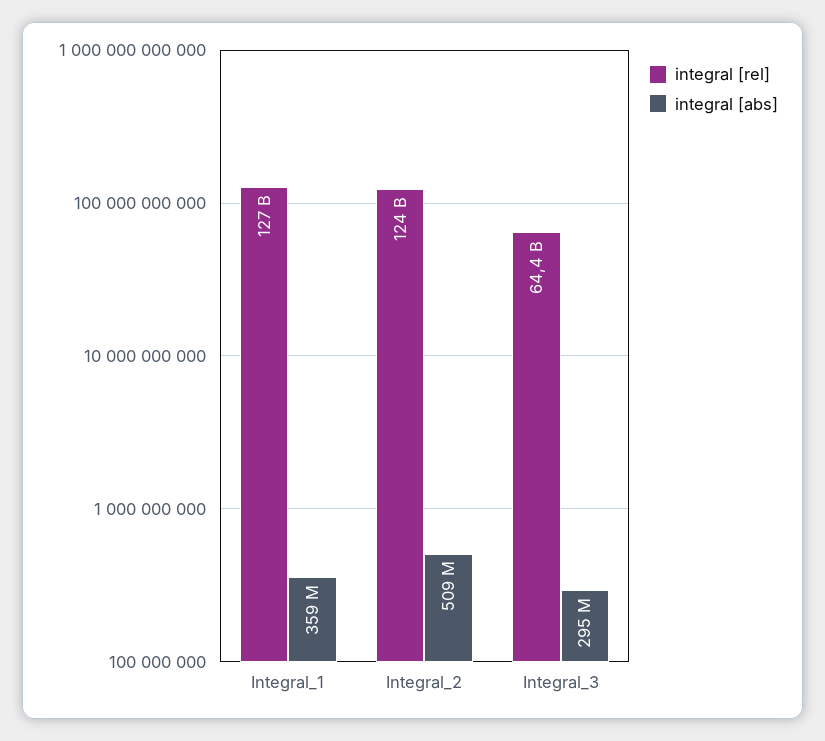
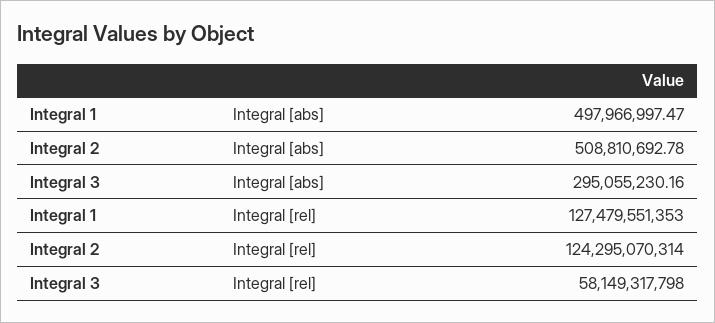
integral [abs], Integral_1: 359000000 -> 497966997.47
integral [rel], Integral_3: 64400000000 -> 58149317798

